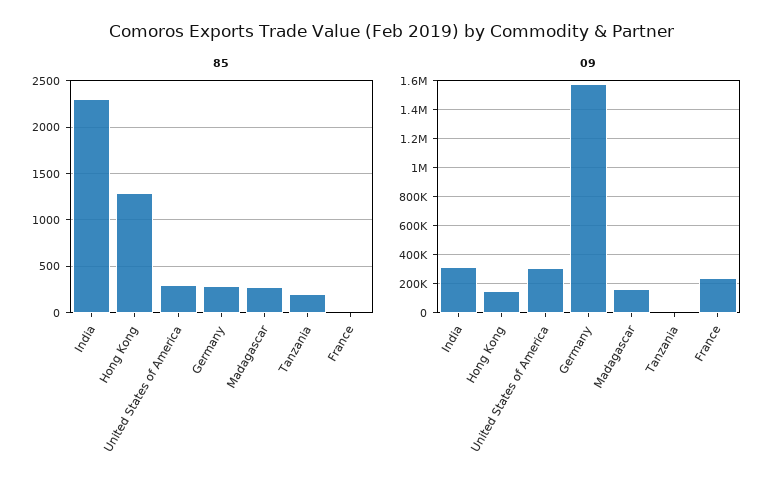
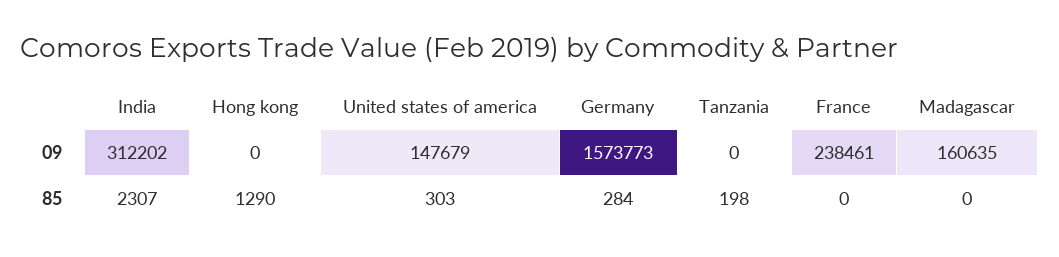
85, Madagascar: 300 -> 0
09, Hong Kong: 150000 -> 0
09, United States of America: 300000 -> 147679

